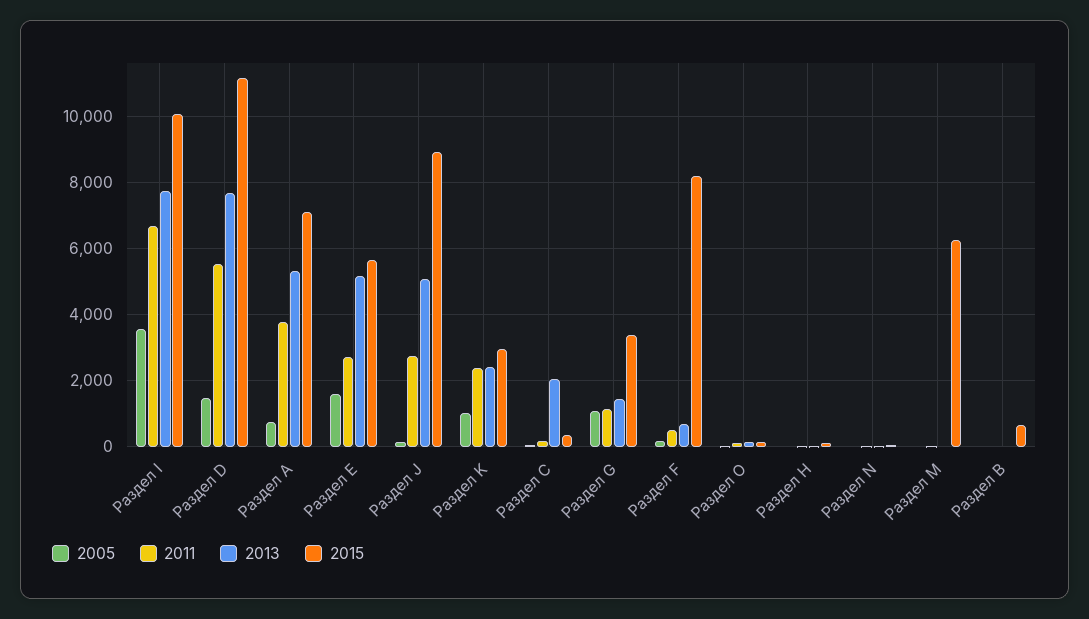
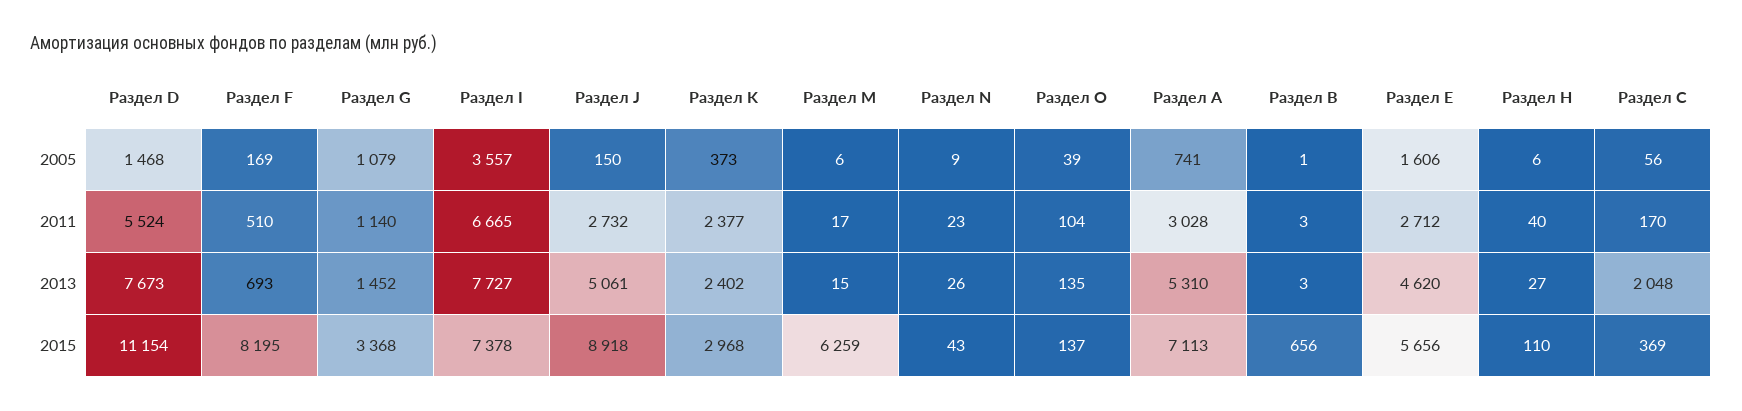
2015, Раздел I: 10000 -> 7378
2011, Раздел А: 3800 -> 3028
2013, Раздел Е: 5200 -> 4620
2005, Раздел K: 1000 -> 373

